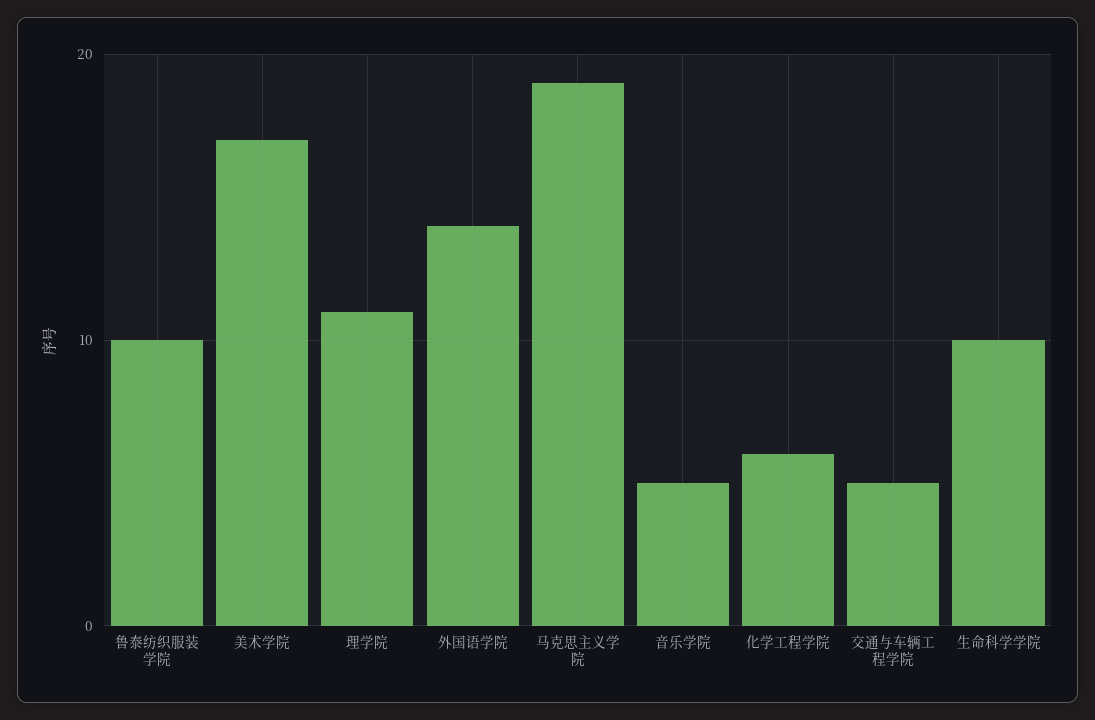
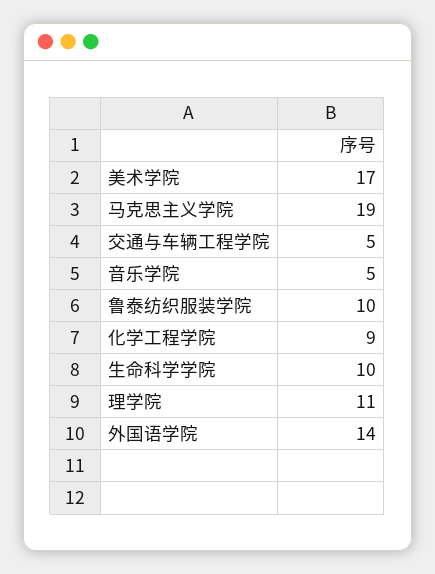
化学工程学院: 6 -> 9

